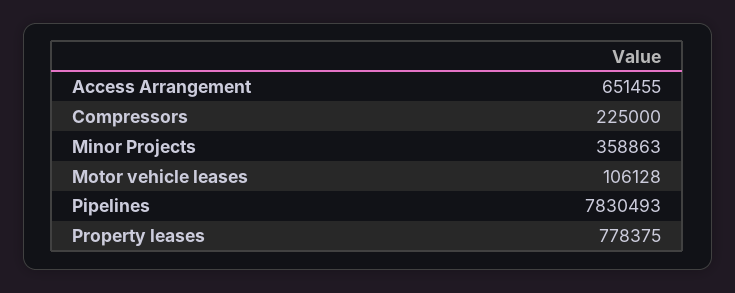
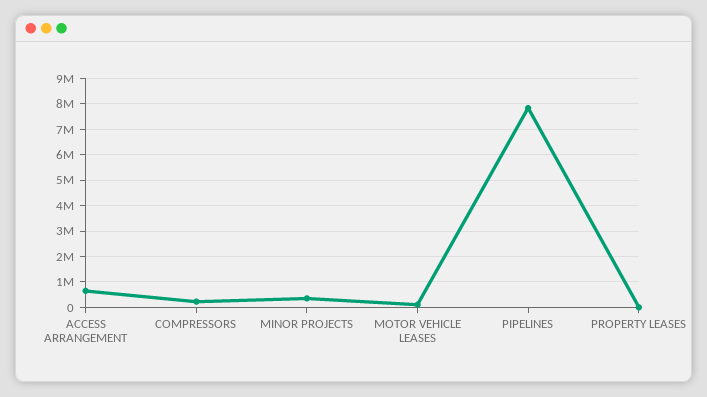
Property leases: 778375 -> 0

